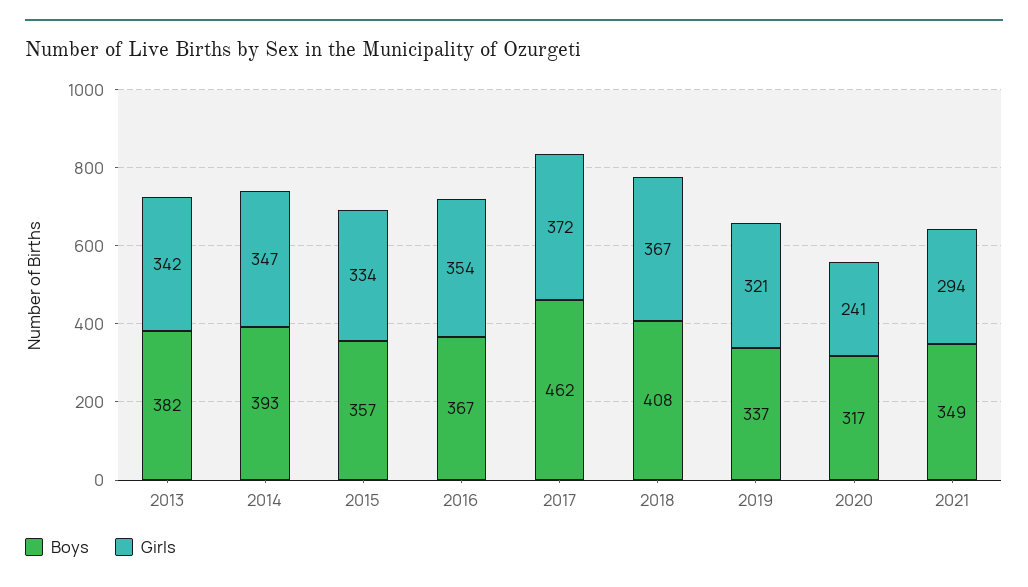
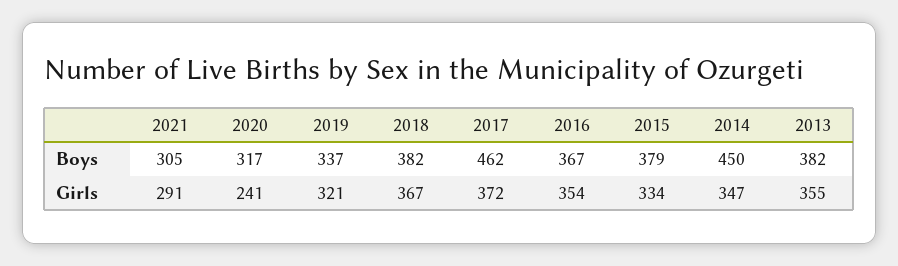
Girls, 2013: 342 -> 355
Boys, 2014: 393 -> 450
Boys, 2015: 357 -> 379
Boys, 2018: 408 -> 382
Boys, 2021: 349 -> 305
Girls, 2021: 294 -> 291

